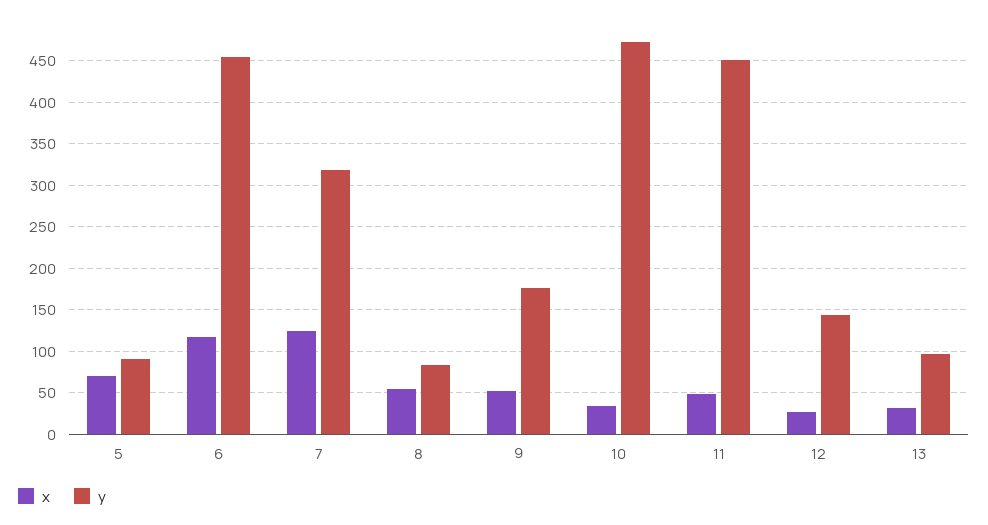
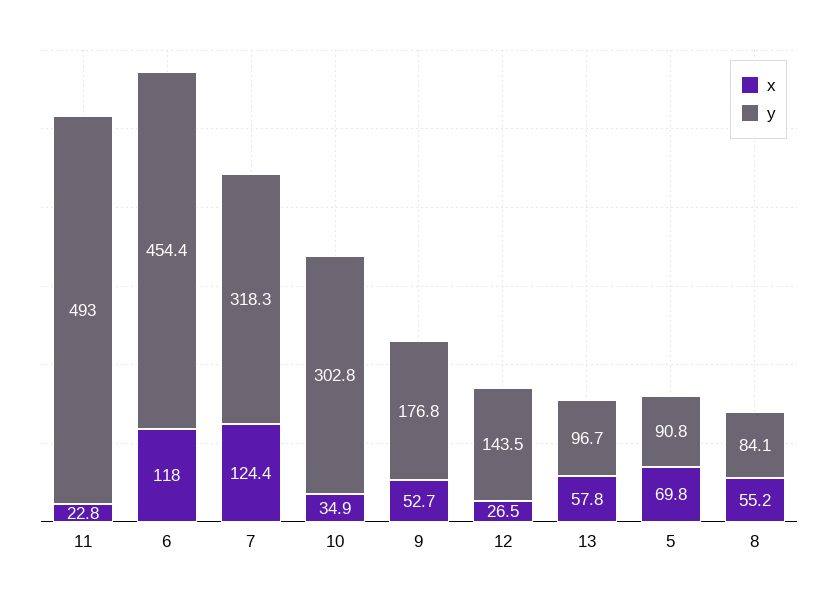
y, 10: 470 -> 302.8
x, 11: 50 -> 22.8
y, 11: 450 -> 493
x, 13: 30 -> 57.8

